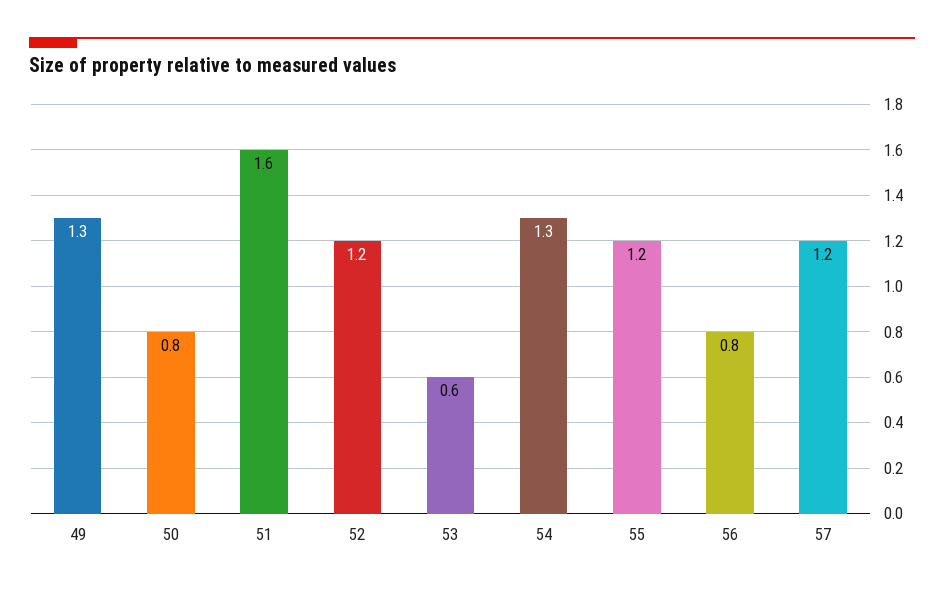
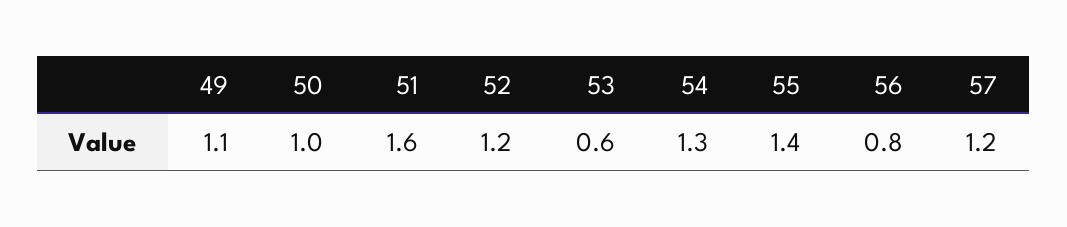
49: 1.3 -> 1.1
50: 0.8 -> 1
55: 1.2 -> 1.4

